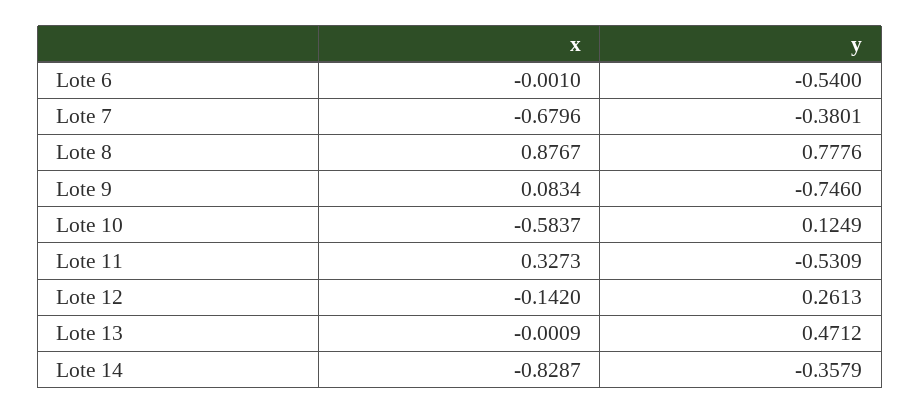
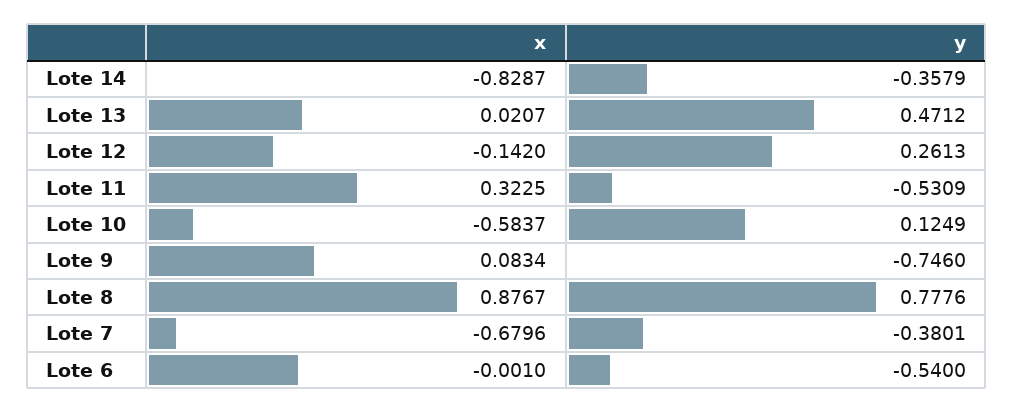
x, Lote 11: 0.3273 -> 0.3225
x, Lote 13: -0.0009 -> 0.0207

